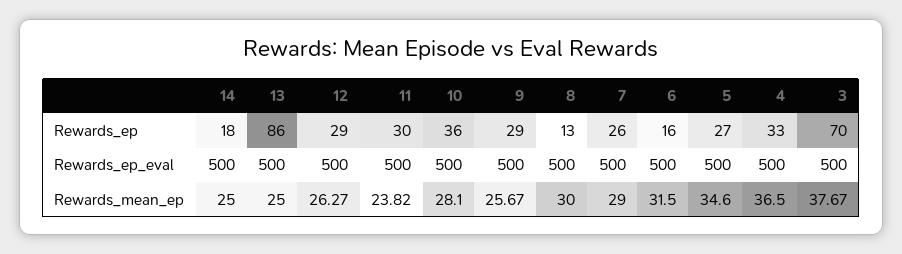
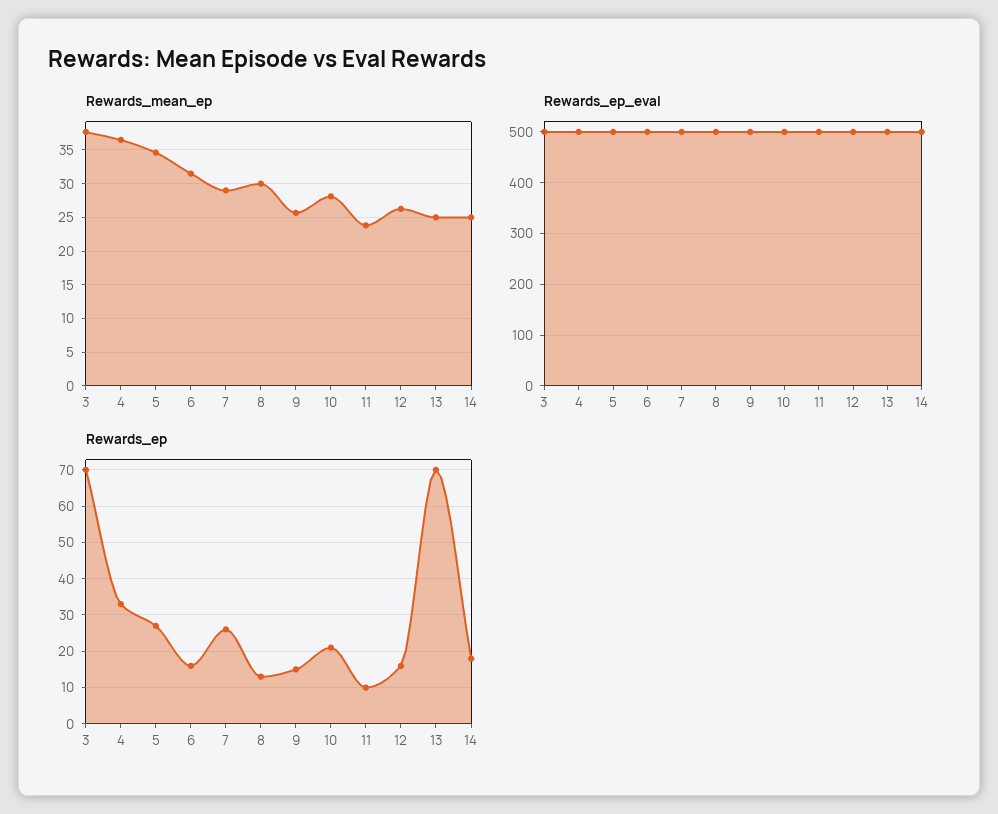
Rewards_ep, 13: 86 -> 70
Rewards_ep, 12: 29 -> 15
Rewards_ep, 11: 30 -> 10
Rewards_ep, 10: 36 -> 20
Rewards_ep, 9: 29 -> 15

